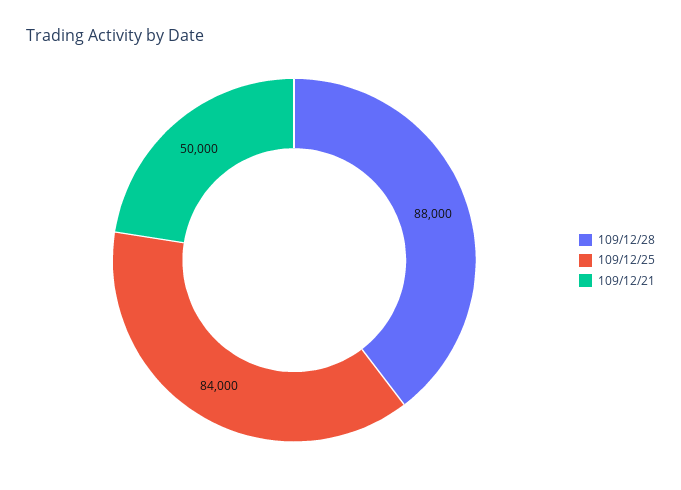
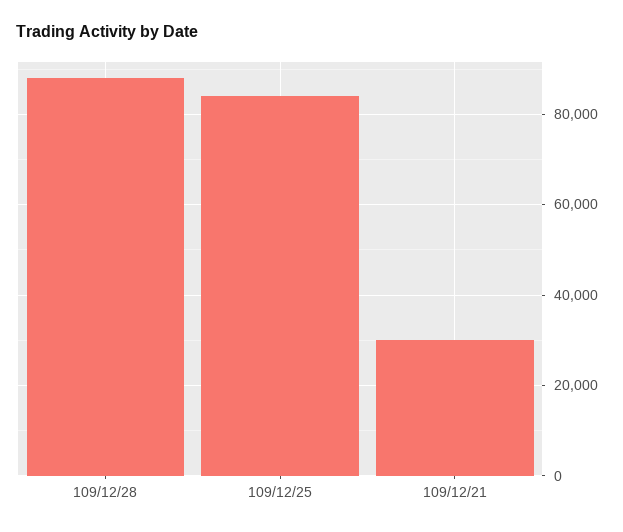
109/12/21: 50000 -> 30000

